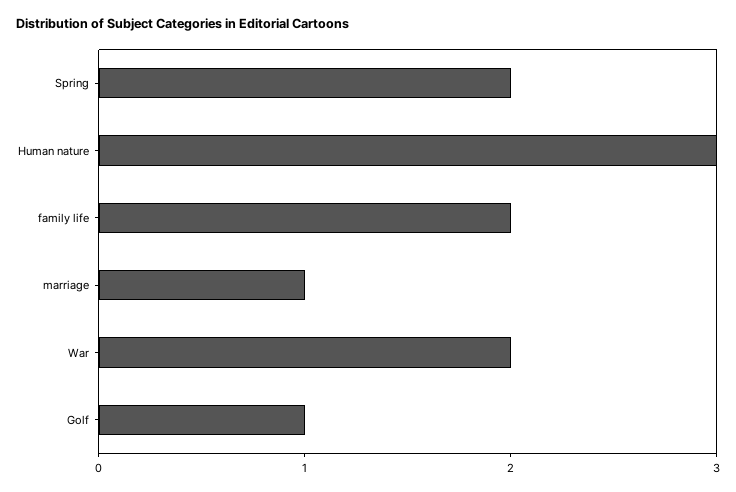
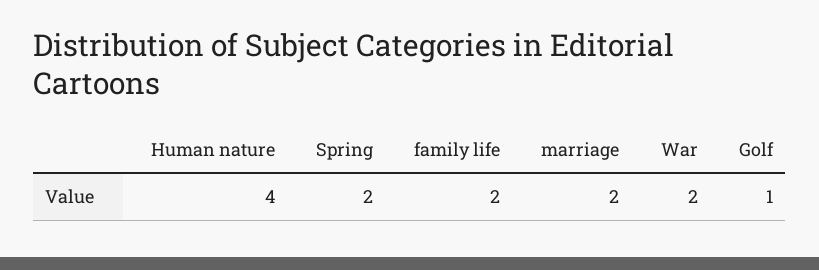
Human nature: 3 -> 4
marriage: 1 -> 2

